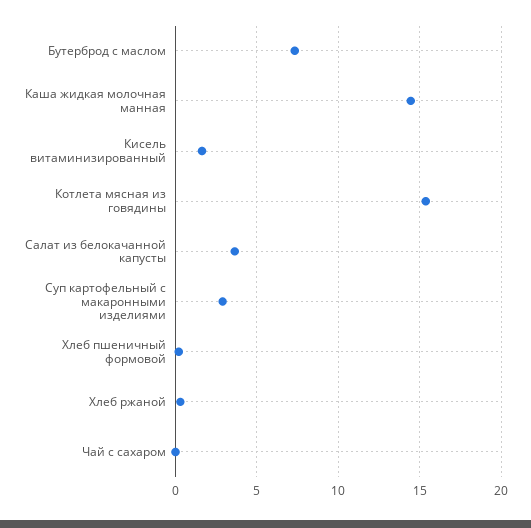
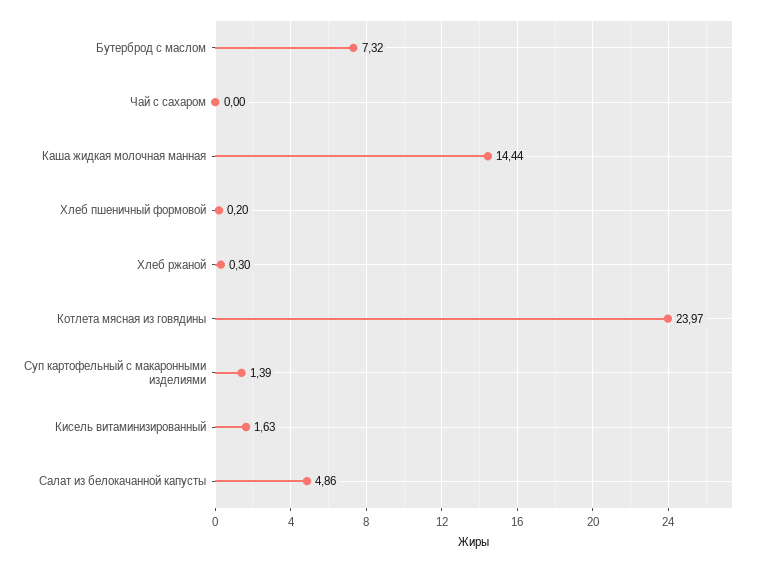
Котлета мясная из говядины: 15.5 -> 23.97
Салат из белокачанной капусты: 3.5 -> 4.86
Суп картофельный с макаронными изделиями: 3 -> 1.39

